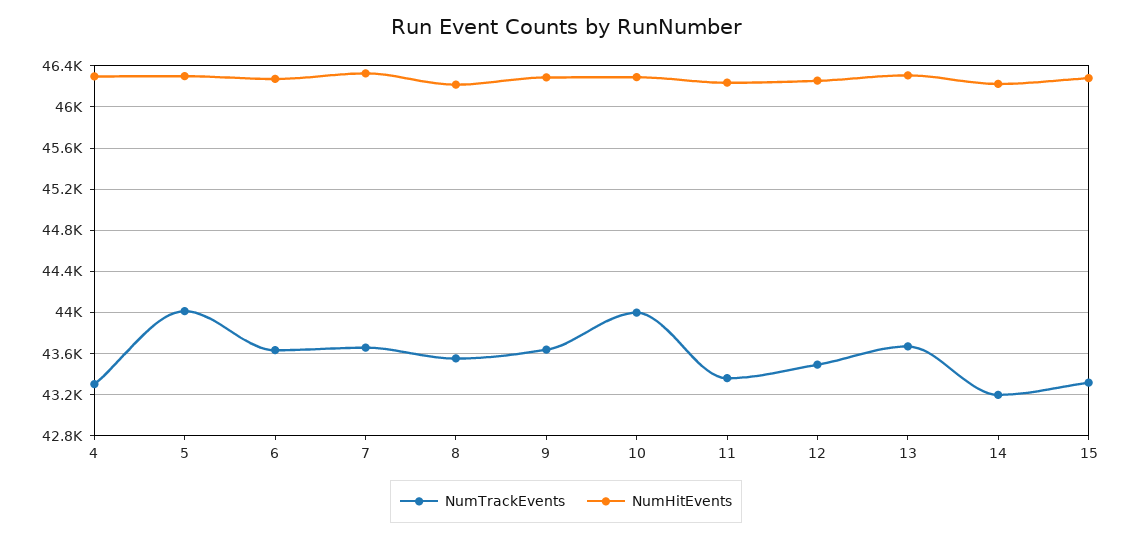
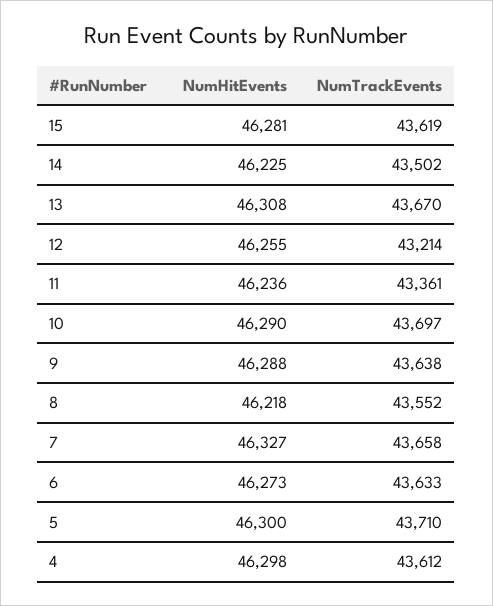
NumTrackEvents, 4: 43300 -> 43612
NumTrackEvents, 5: 44000 -> 43710
NumTrackEvents, 10: 44000 -> 43697
NumTrackEvents, 12: 43500 -> 43214
NumTrackEvents, 14: 43200 -> 43502
NumTrackEvents, 15: 43300 -> 43619

